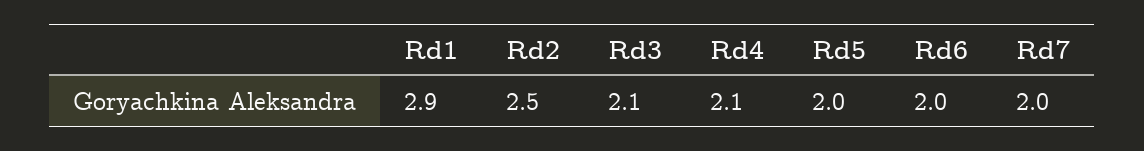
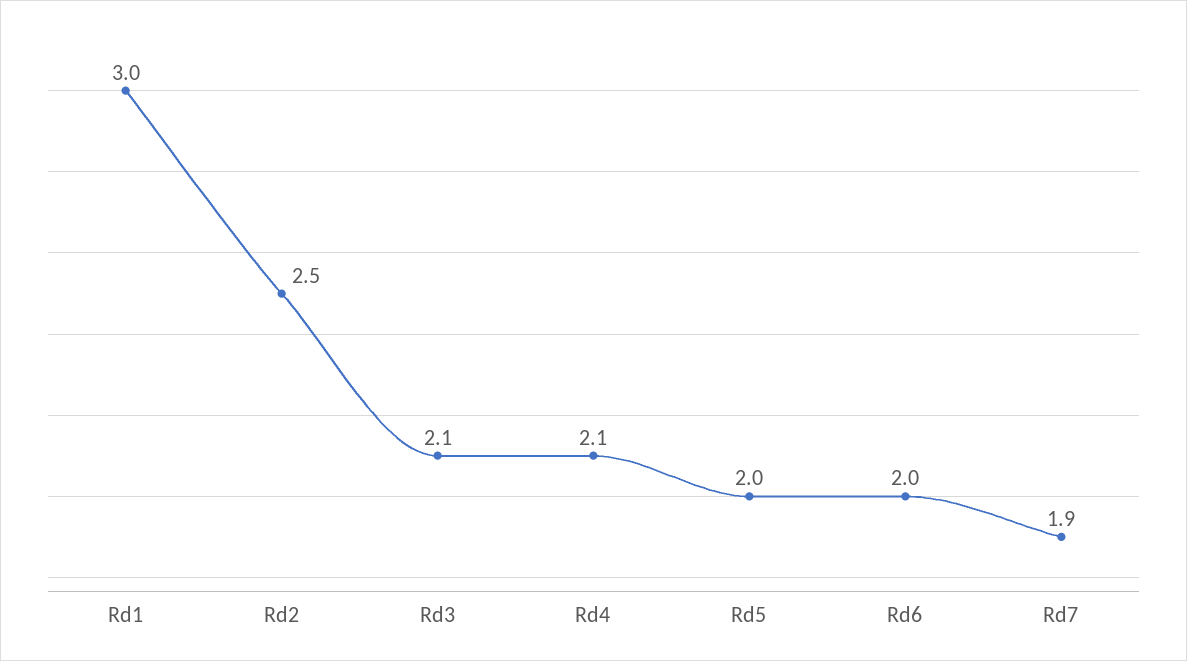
Rd1: 2.9 -> 3
Rd7: 2 -> 1.9

